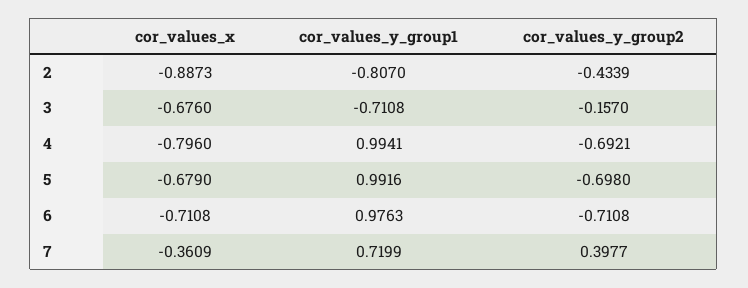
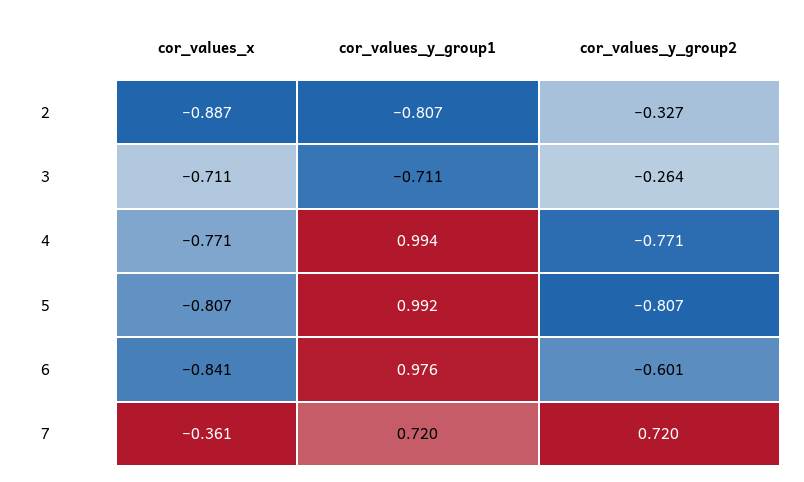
cor_values_y_group2, 2: -0.4339 -> -0.327
cor_values_x, 3: -0.676 -> -0.711
cor_values_y_group2, 3: -0.157 -> -0.264
cor_values_x, 4: -0.796 -> -0.771
cor_values_y_group2, 4: -0.6921 -> -0.771
cor_values_x, 5: -0.679 -> -0.807
cor_values_y_group2, 5: -0.698 -> -0.807
cor_values_x, 6: -0.7108 -> -0.841
cor_values_y_group2, 6: -0.7108 -> -0.601
cor_values_y_group2, 7: 0.3977 -> 0.72

